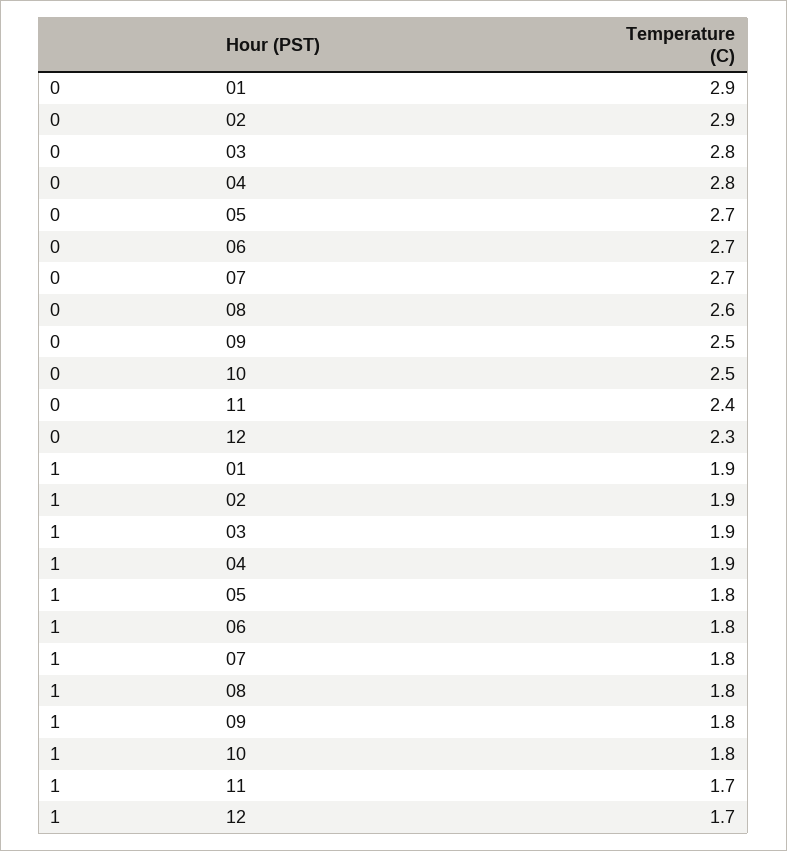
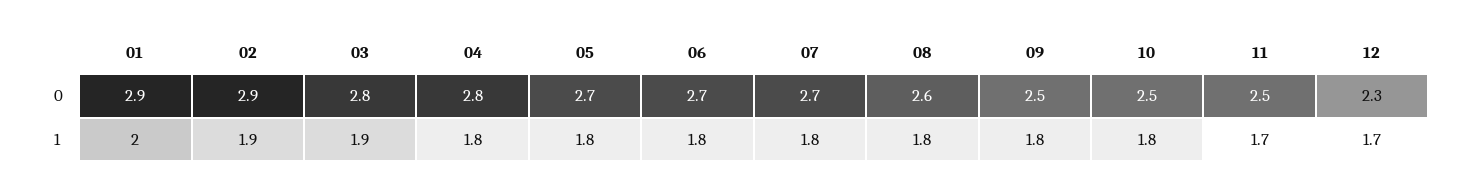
0, 11: 2.4 -> 2.5
1, 01: 1.9 -> 2
1, 04: 1.9 -> 1.8

